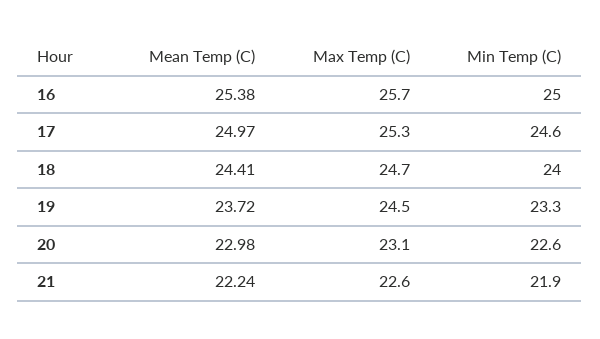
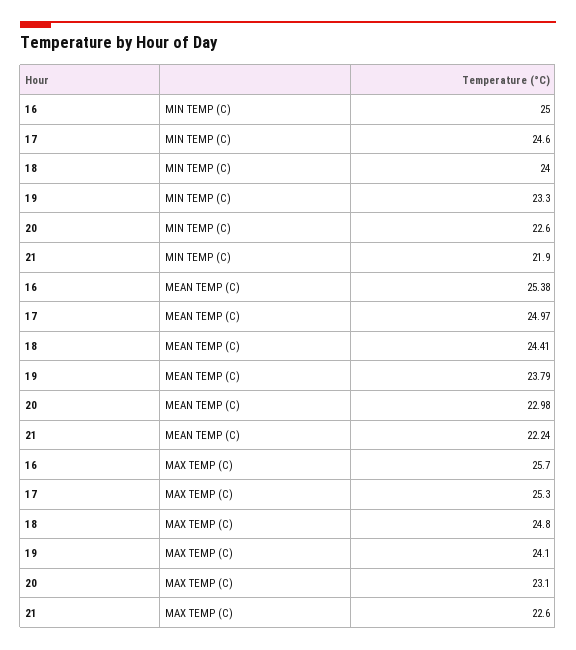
Max Temp (C), 18: 24.7 -> 24.8
Mean Temp (C), 19: 23.72 -> 23.79
Max Temp (C), 19: 24.5 -> 24.1

